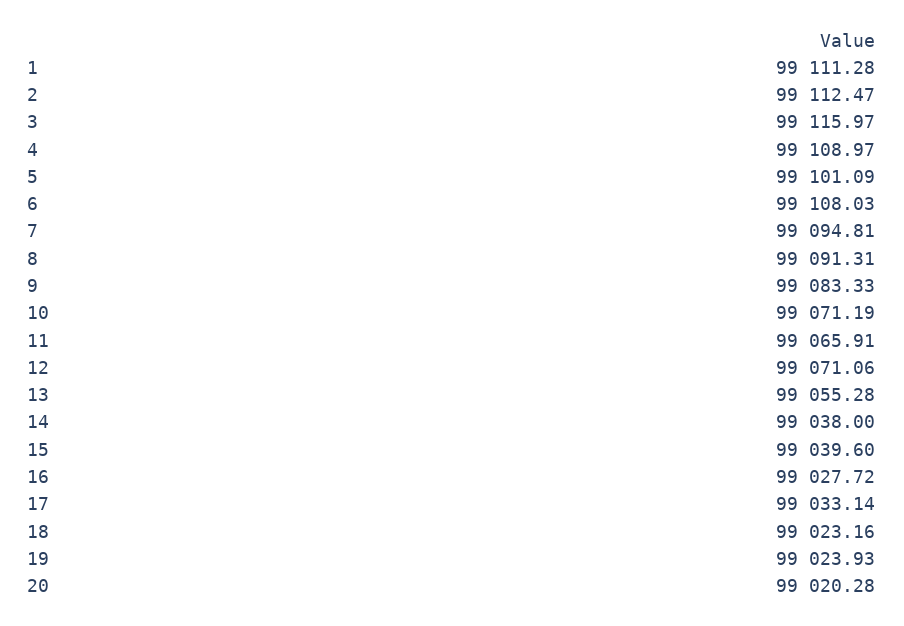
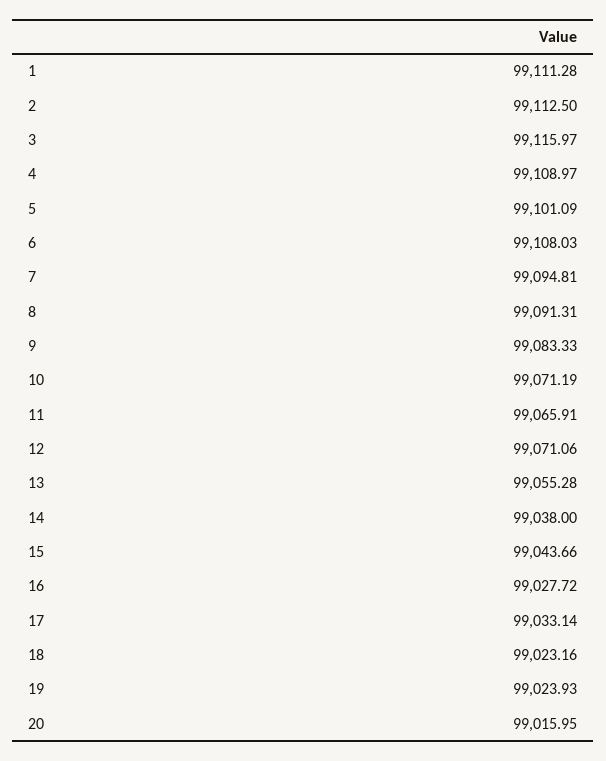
2: 99112.47 -> 99112.5
15: 99039.6 -> 99043.66
20: 99020.28 -> 99015.95

